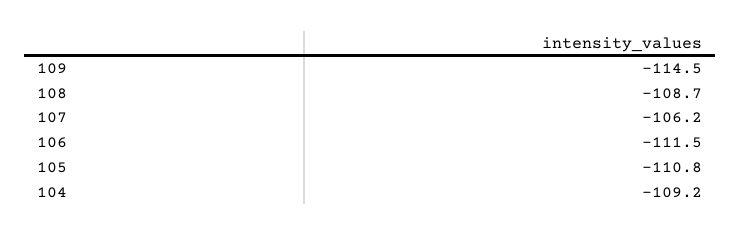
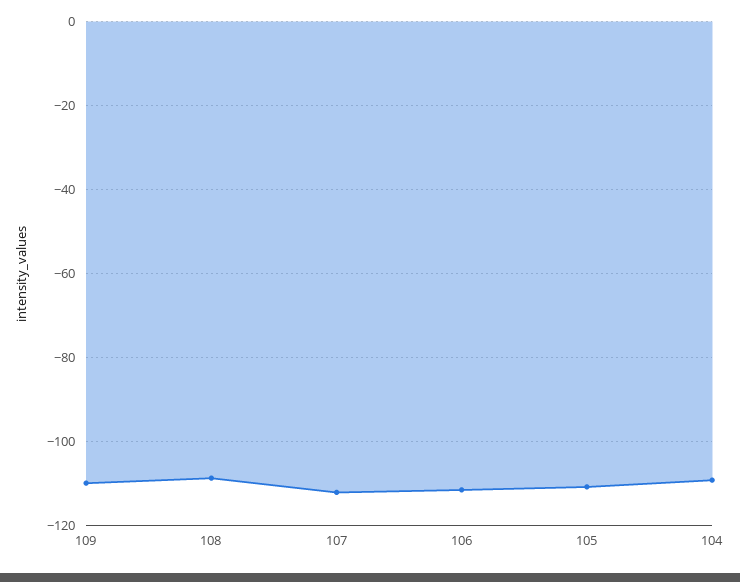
109: -114.5 -> -110
107: -106.2 -> -112

